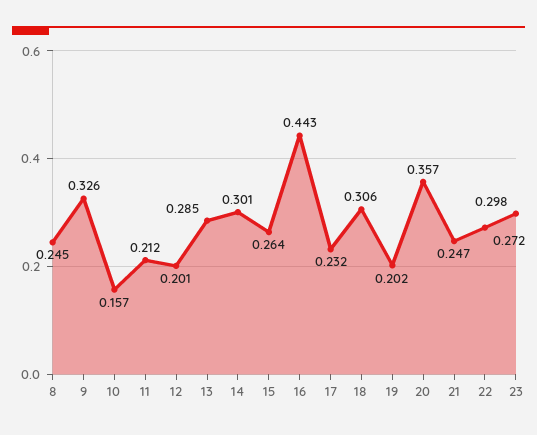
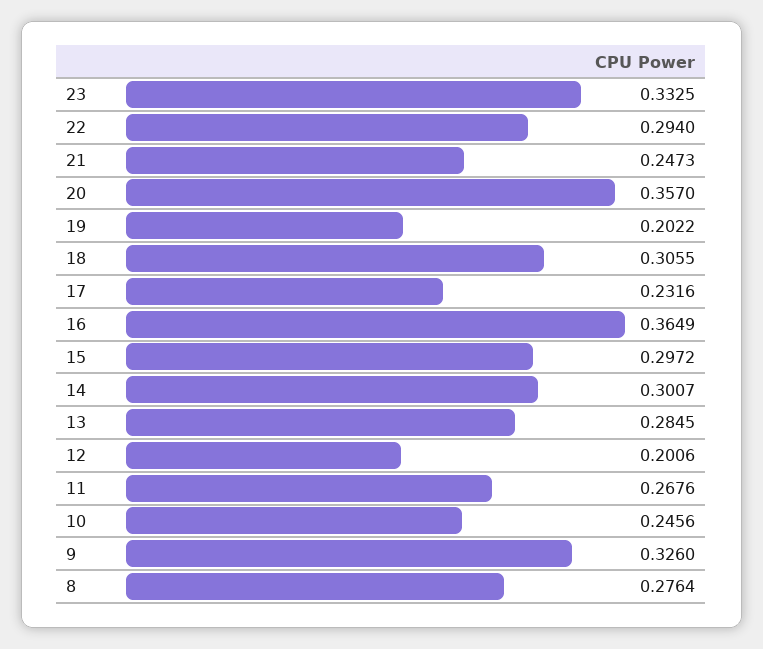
8: 0.245 -> 0.2764
10: 0.157 -> 0.2456
11: 0.212 -> 0.2676
15: 0.264 -> 0.2972
16: 0.443 -> 0.3649
22: 0.272 -> 0.294
23: 0.298 -> 0.3325

